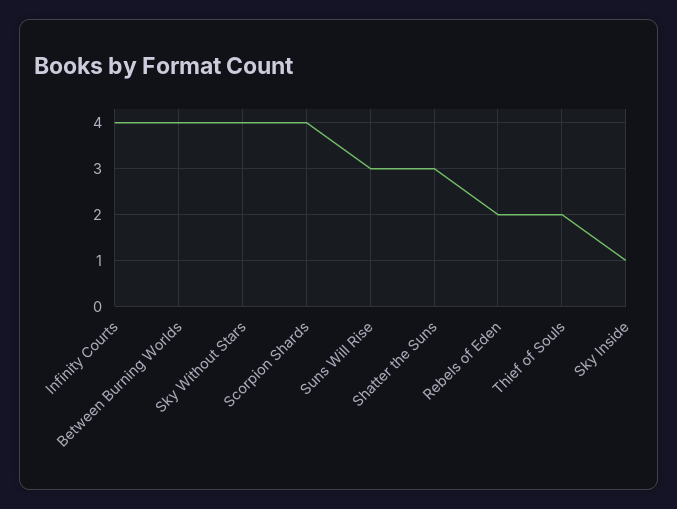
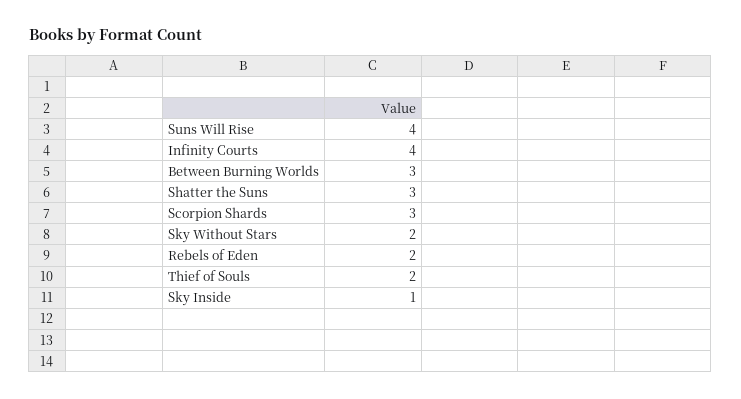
Between Burning Worlds: 4 -> 3
Sky Without Stars: 4 -> 2
Scorpion Shards: 4 -> 3
Suns Will Rise: 3 -> 4

